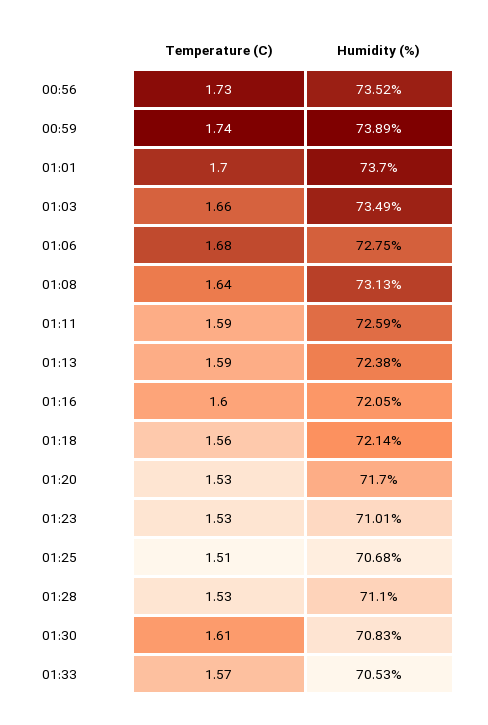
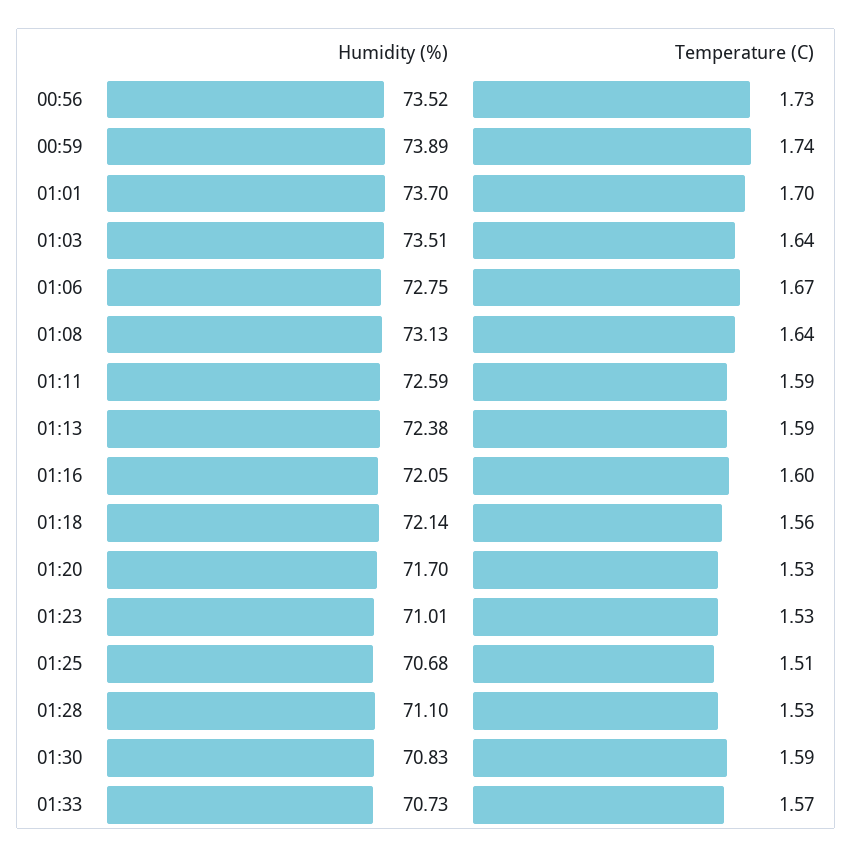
Temperature (C), 01:03: 1.66 -> 1.64
Humidity (%), 01:03: 73.49 -> 73.51
Temperature (C), 01:06: 1.68 -> 1.67
Temperature (C), 01:30: 1.61 -> 1.59
Humidity (%), 01:33: 70.53 -> 70.73

